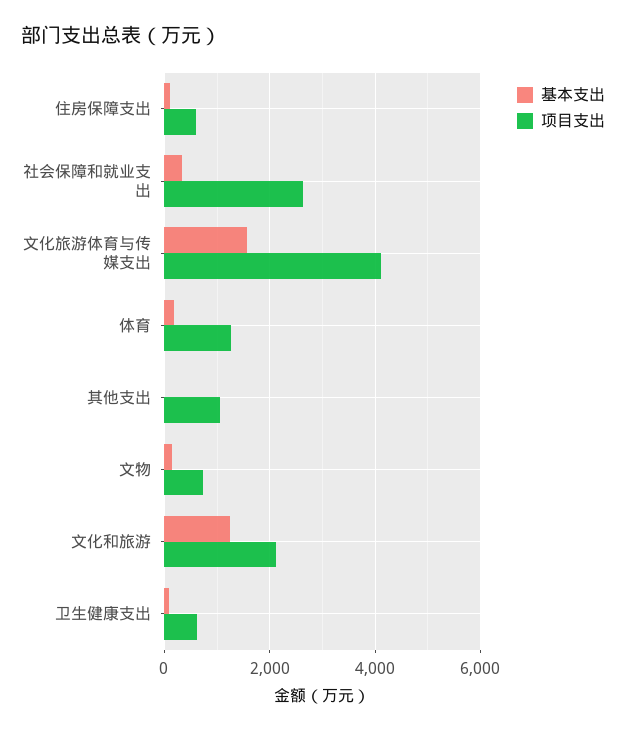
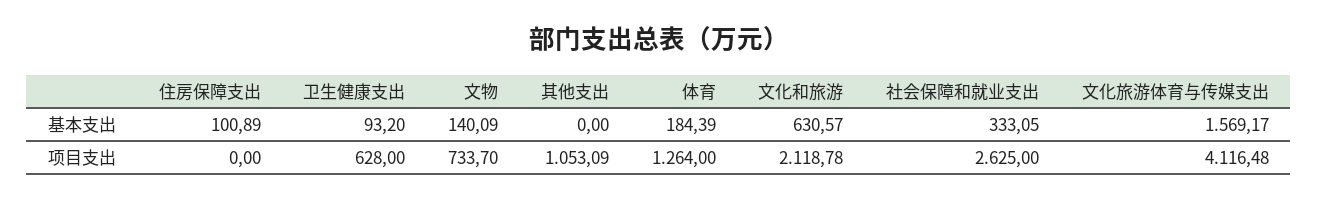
项目支出, 住房保障支出: 600 -> 0
基本支出, 文化和旅游: 1200 -> 630.57

